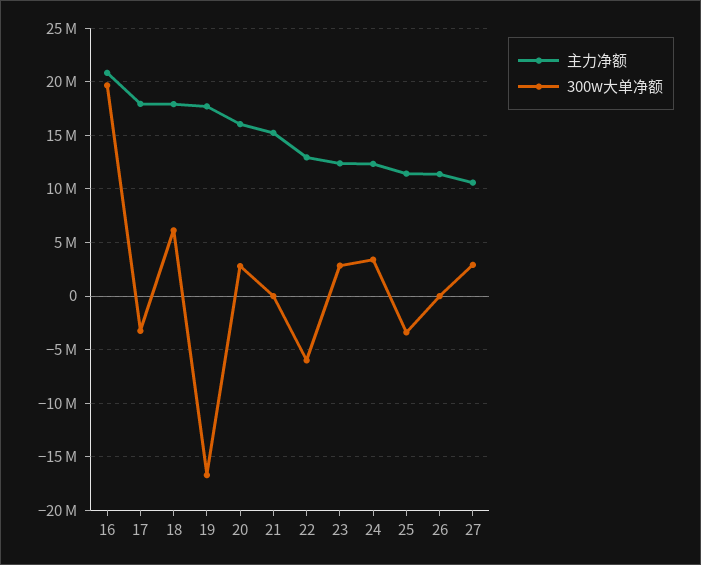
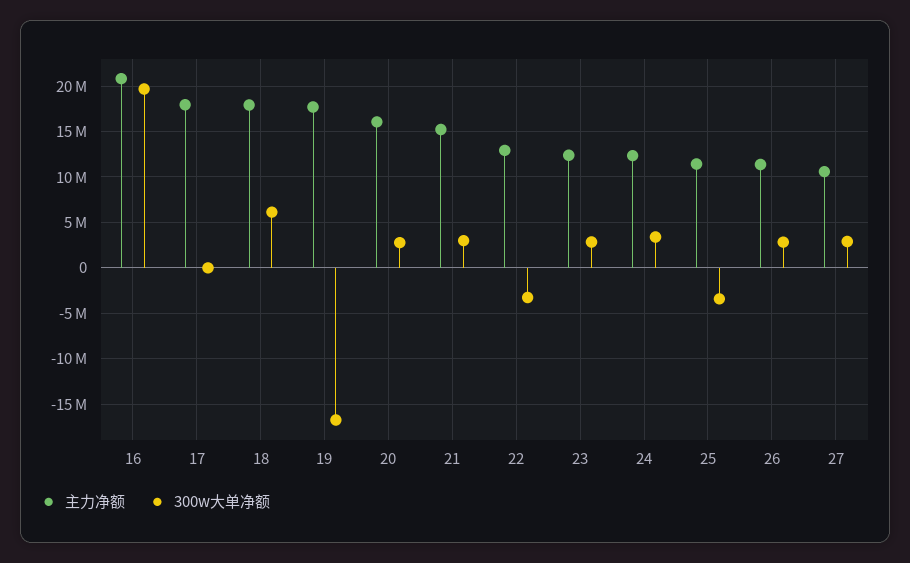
300w大单净额, 17: -3000000 -> 0
300w大单净额, 21: 0 -> 3000000
300w大单净额, 22: -6000000 -> -3000000
300w大单净额, 26: 0 -> 3000000

